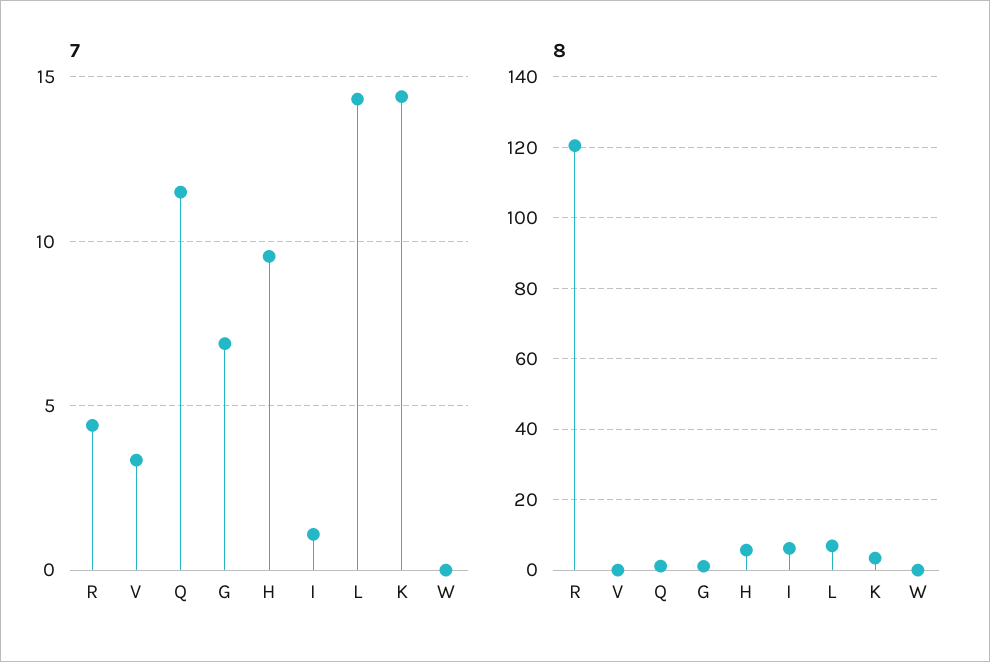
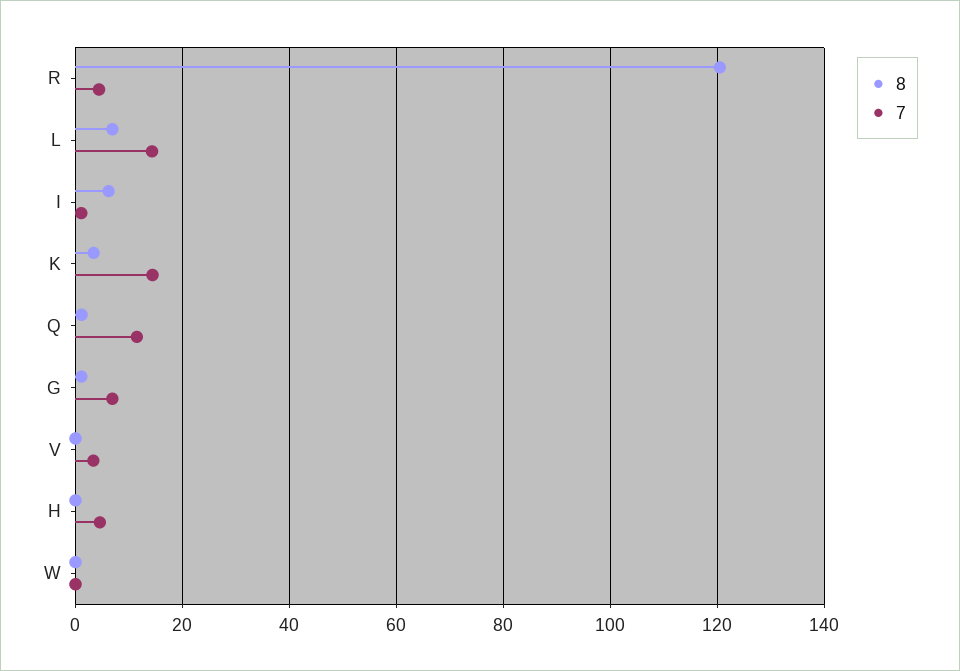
7, H: 9.5 -> 4
8, H: 6 -> 0

